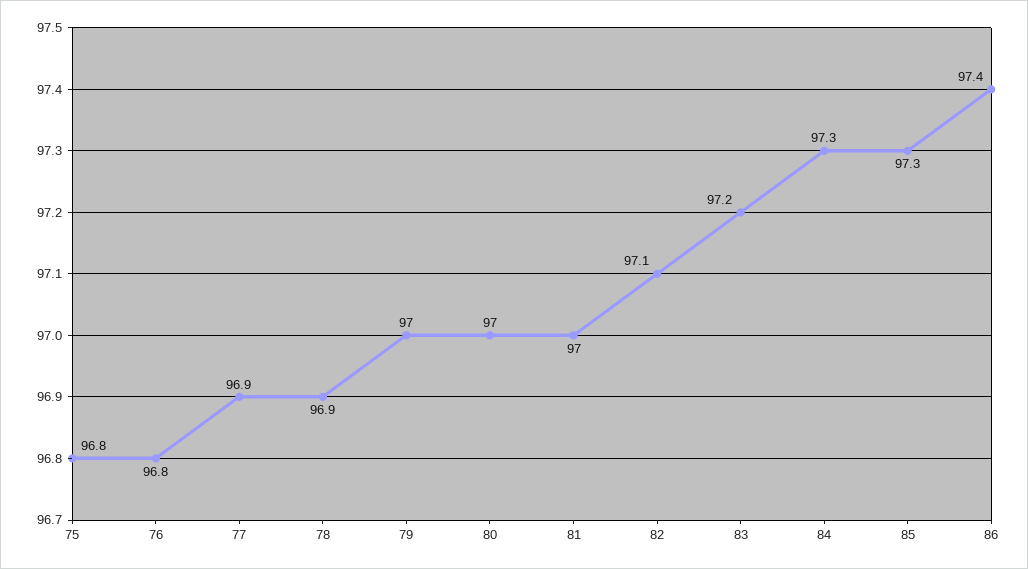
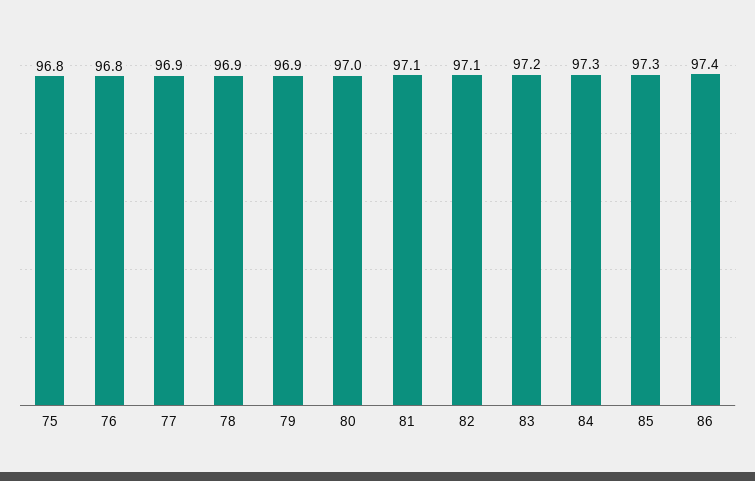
79: 97 -> 96.9
81: 97 -> 97.1

